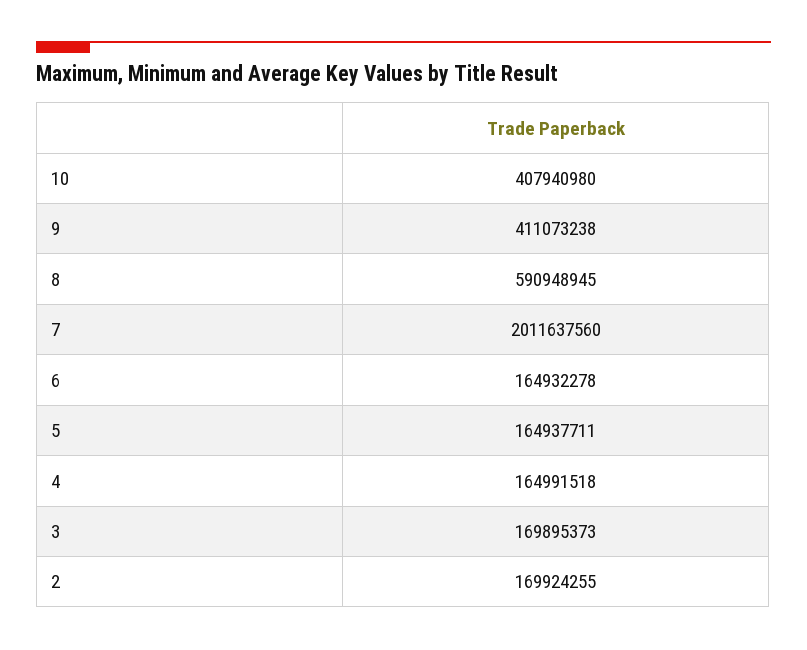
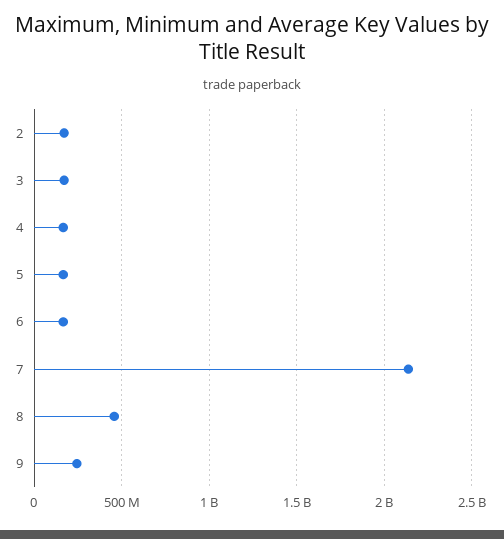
10: 407940980 -> none
9: 411073238 -> 250000000
8: 590948945 -> 450000000
7: 2011637560 -> 2150000000

